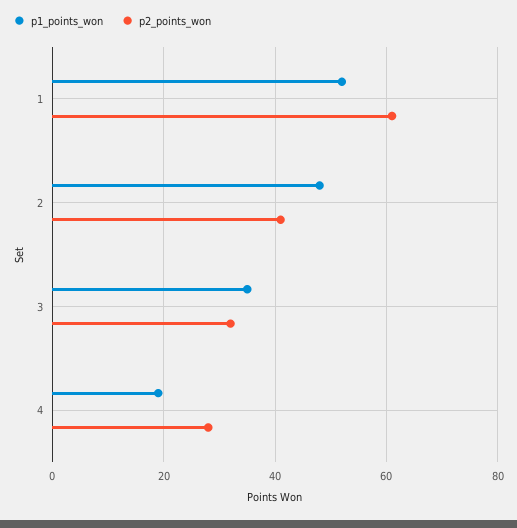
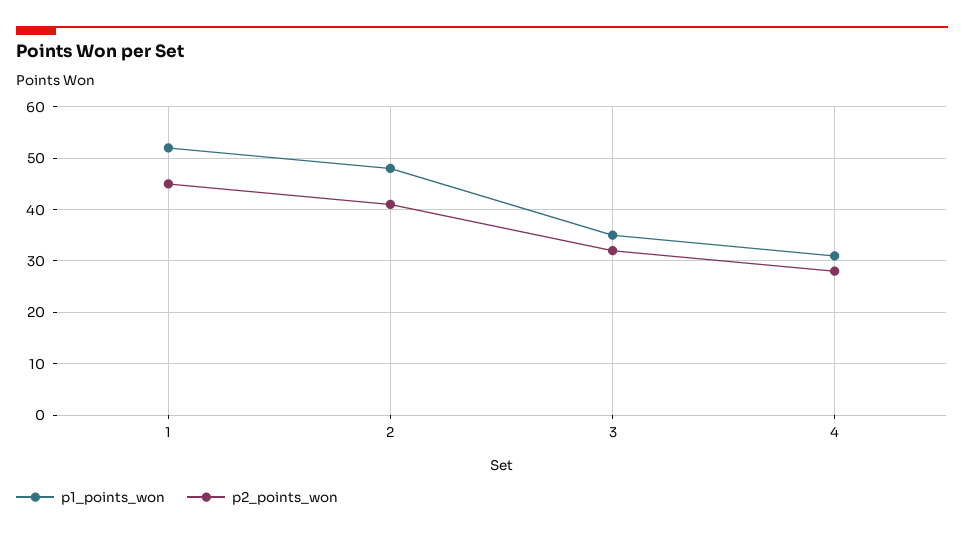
p2_points_won, 1: 60 -> 45
p1_points_won, 4: 20 -> 30

